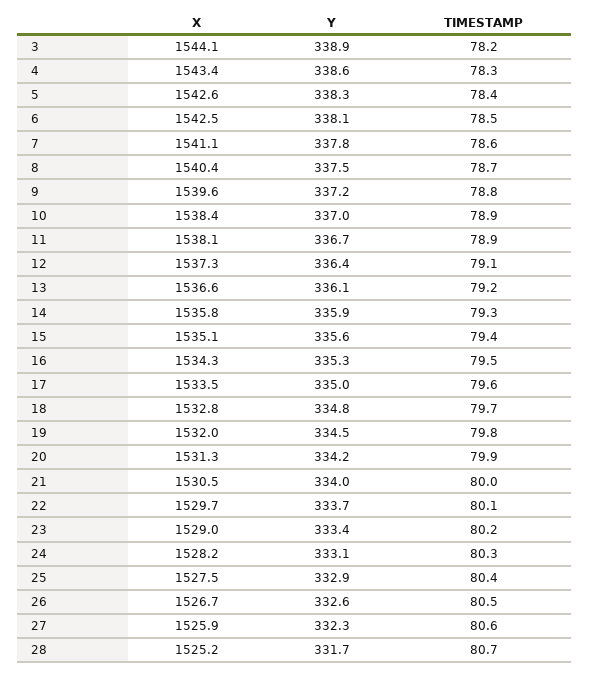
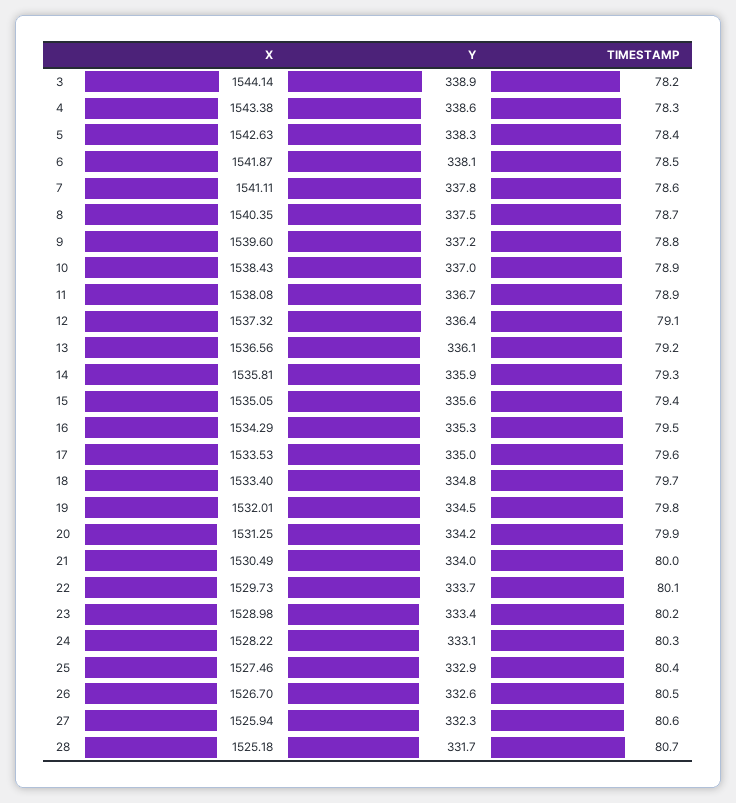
X, 6: 1542.5 -> 1541.87
X, 18: 1532.8 -> 1533.4

